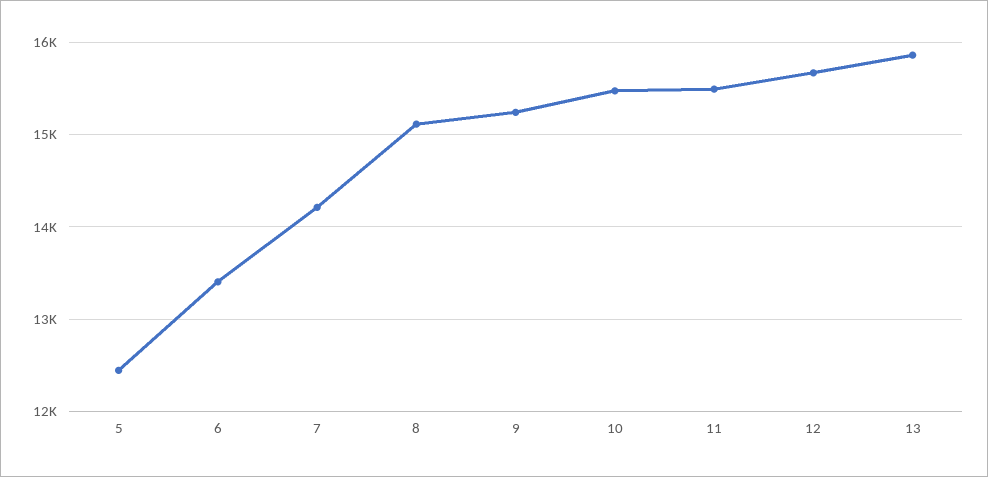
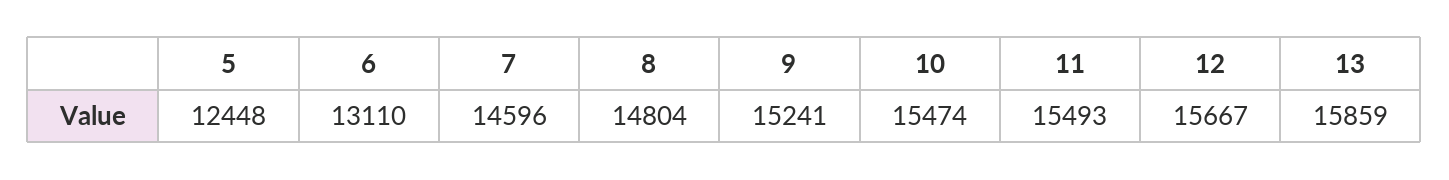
6: 13400 -> 13110
7: 14200 -> 14596
8: 15100 -> 14804

